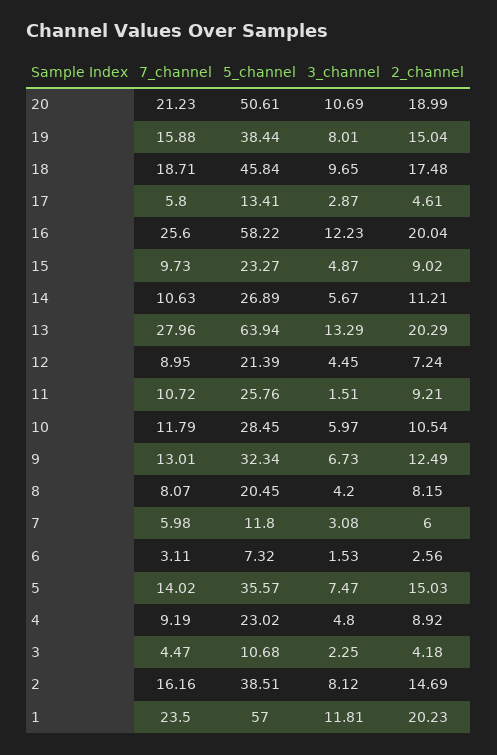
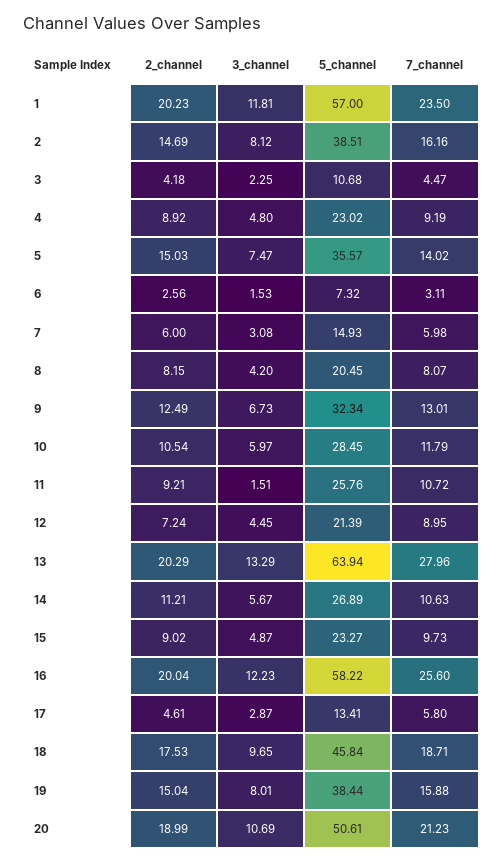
2_channel, 18: 17.48 -> 17.53
5_channel, 7: 11.8 -> 14.93

